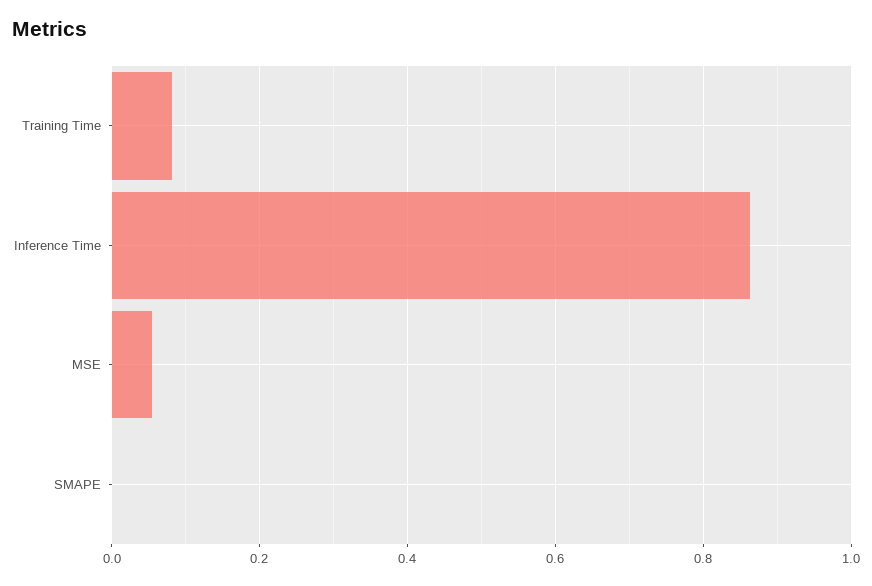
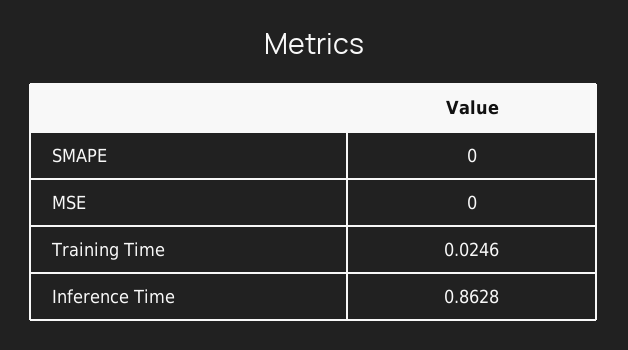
Training Time: 0.08 -> 0.0246
MSE: 0.06 -> 0

